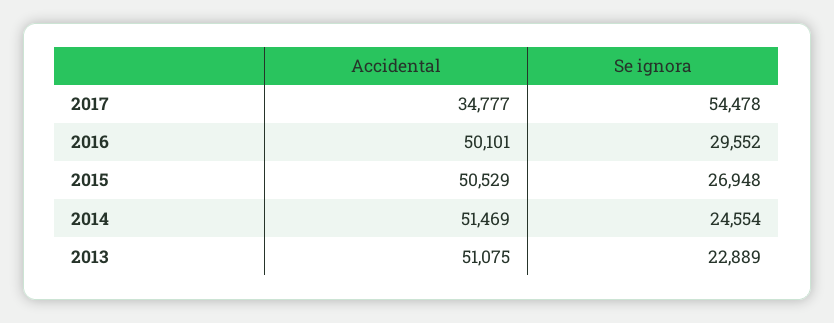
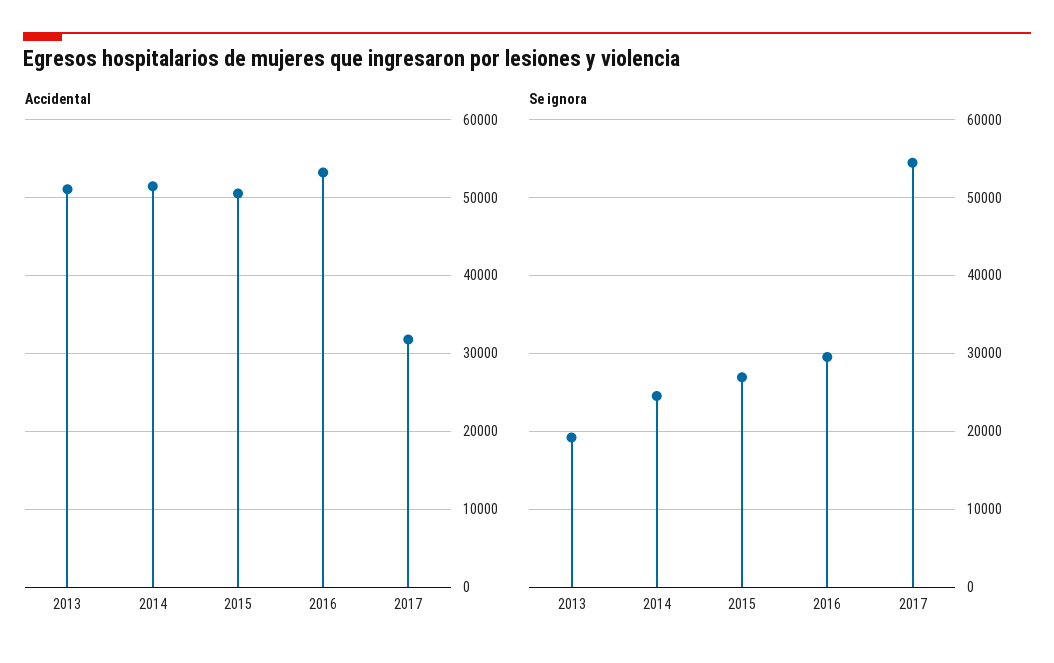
Accidental, 2017: 34777 -> 32000
Accidental, 2016: 50101 -> 53000
Se ignora, 2013: 22889 -> 19000

